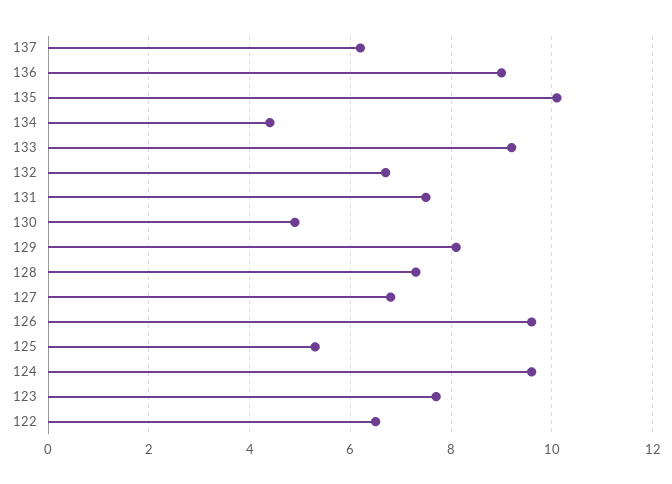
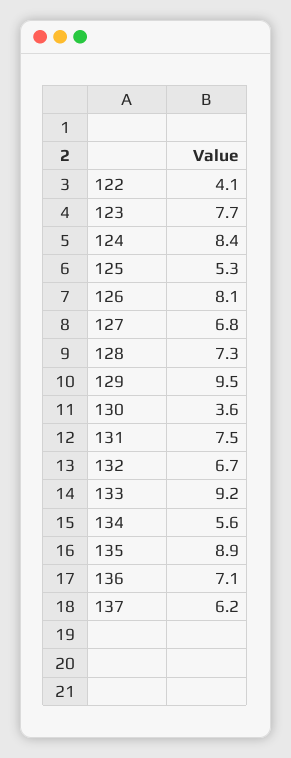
136: 9 -> 7.1
135: 10 -> 8.9
134: 4.5 -> 5.6
130: 5 -> 3.6
129: 8 -> 9.5
126: 9.5 -> 8.1
124: 9.5 -> 8.4
122: 6.5 -> 4.1

